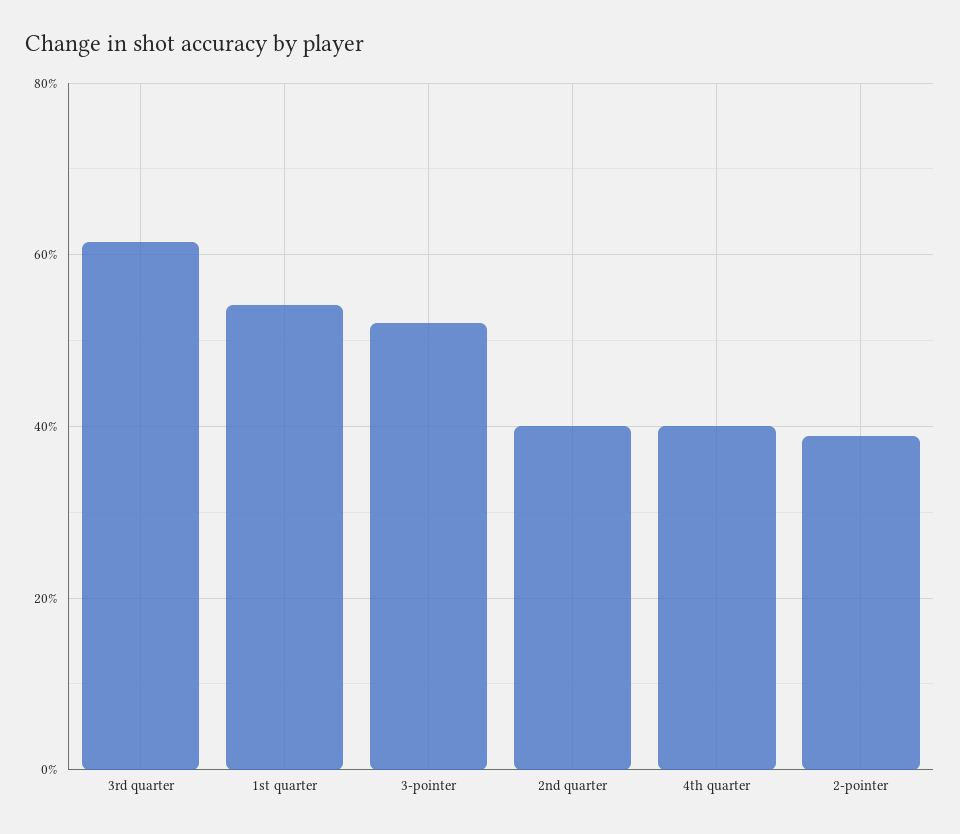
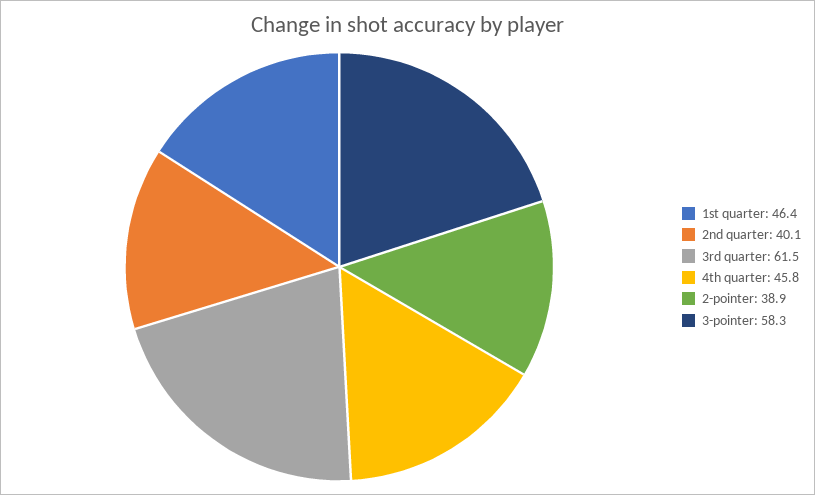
1st quarter: 54 -> 46.4
3-pointer: 52 -> 58.3
4th quarter: 40 -> 45.8

